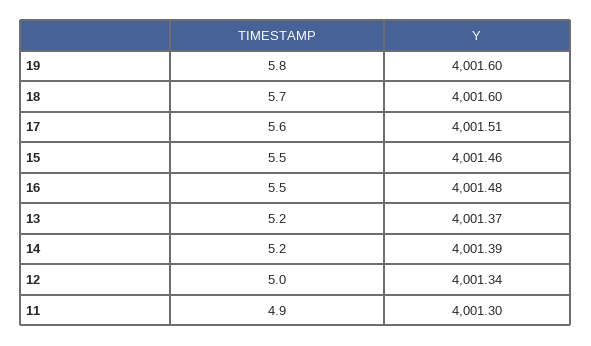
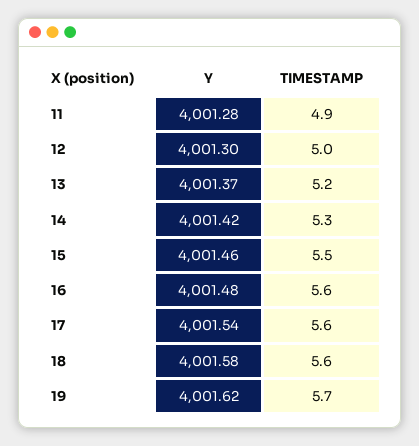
TIMESTAMP, 19: 5.8 -> 5.7
Y, 19: 4001.6 -> 4001.62
TIMESTAMP, 18: 5.7 -> 5.6
Y, 18: 4001.6 -> 4001.58
Y, 17: 4001.51 -> 4001.54
TIMESTAMP, 16: 5.5 -> 5.6
TIMESTAMP, 14: 5.2 -> 5.3
Y, 14: 4001.39 -> 4001.42
Y, 12: 4001.34 -> 4001.3
Y, 11: 4001.3 -> 4001.28

